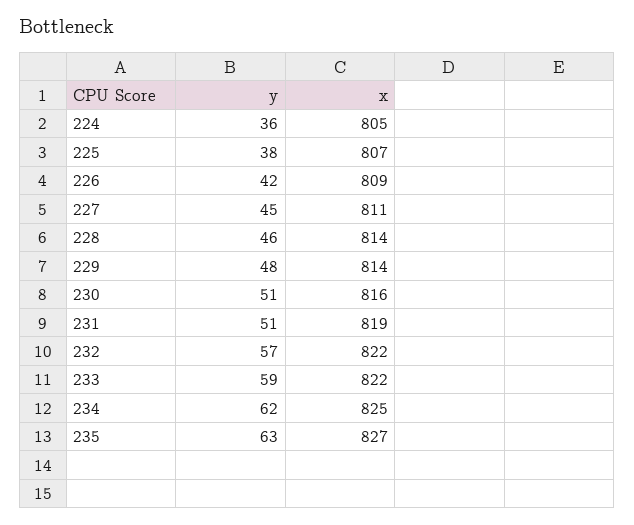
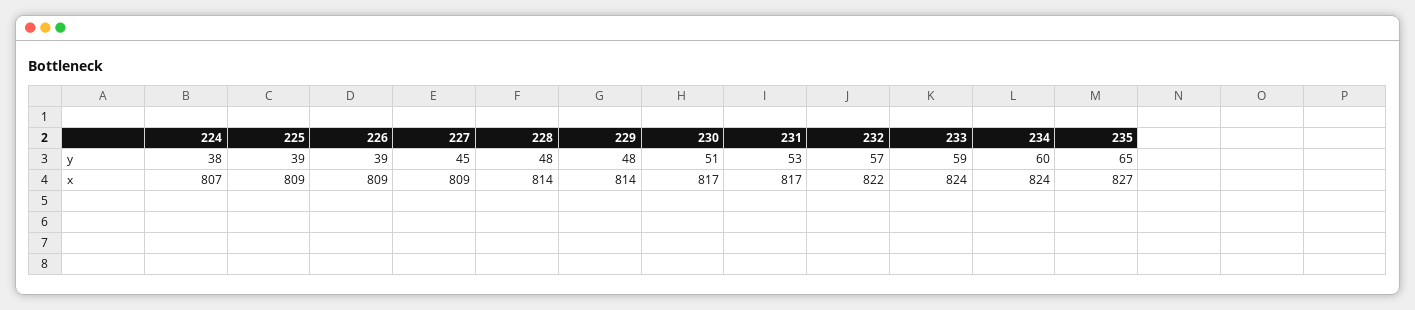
y, 224: 36 -> 38
x, 224: 805 -> 807
y, 225: 38 -> 39
x, 225: 807 -> 809
y, 226: 42 -> 39
x, 227: 811 -> 809
y, 228: 46 -> 48
x, 230: 816 -> 817
y, 231: 51 -> 53
x, 231: 819 -> 817
x, 233: 822 -> 824
y, 234: 62 -> 60
x, 234: 825 -> 824
y, 235: 63 -> 65

